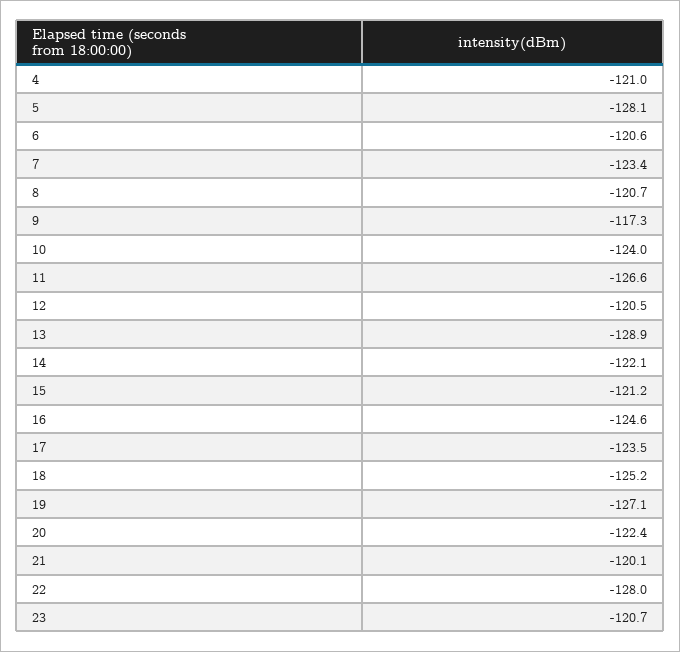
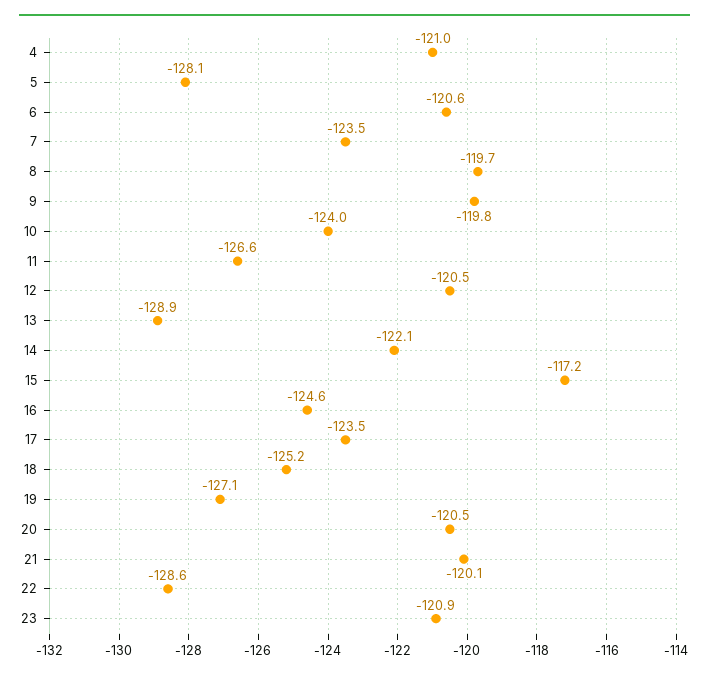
7: -123.4 -> -123.5
8: -120.7 -> -119.7
9: -117.3 -> -119.8
15: -121.2 -> -117.2
20: -122.4 -> -120.5
22: -128 -> -128.6
23: -120.7 -> -120.9

